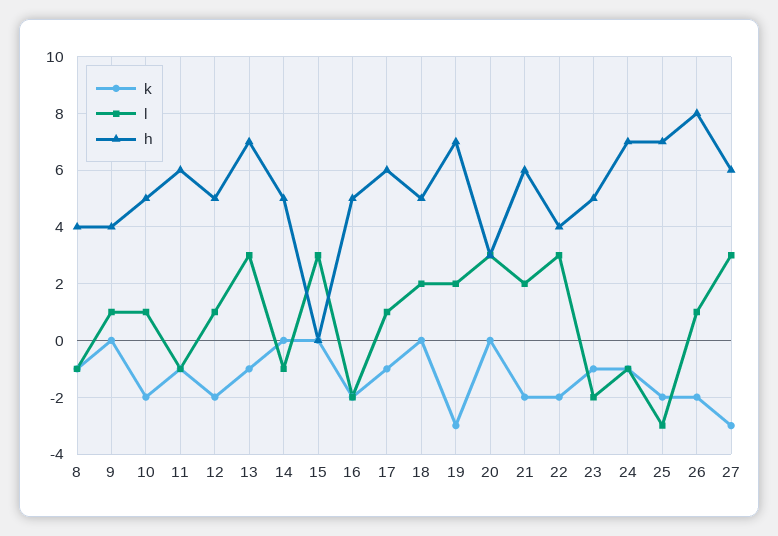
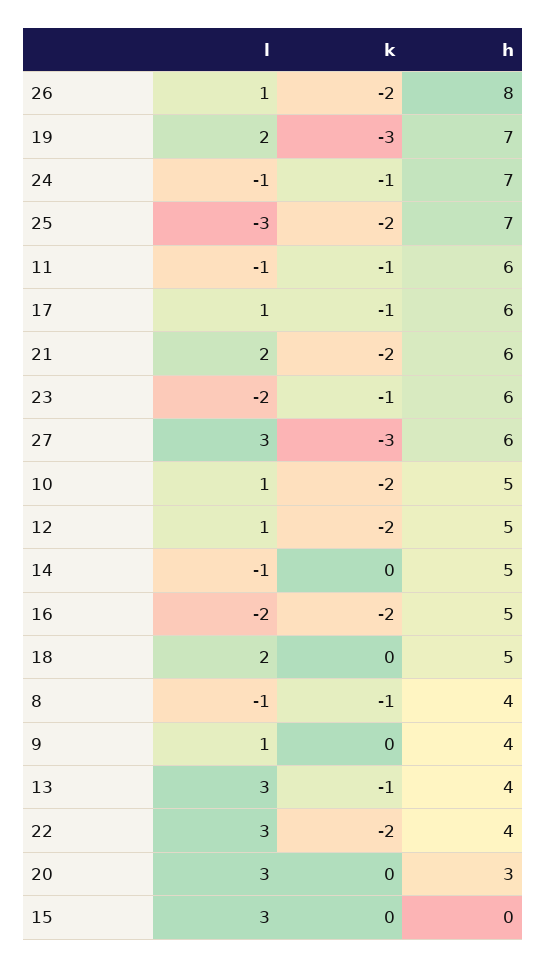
h, 13: 7 -> 4
h, 23: 5 -> 6

